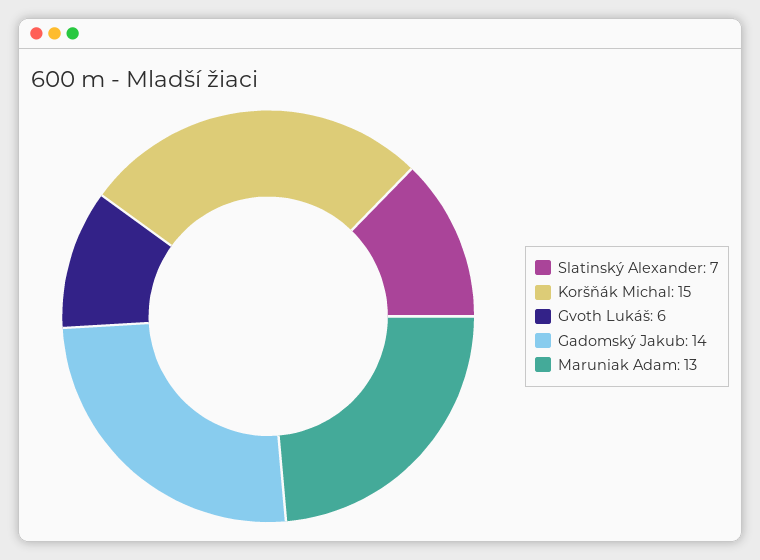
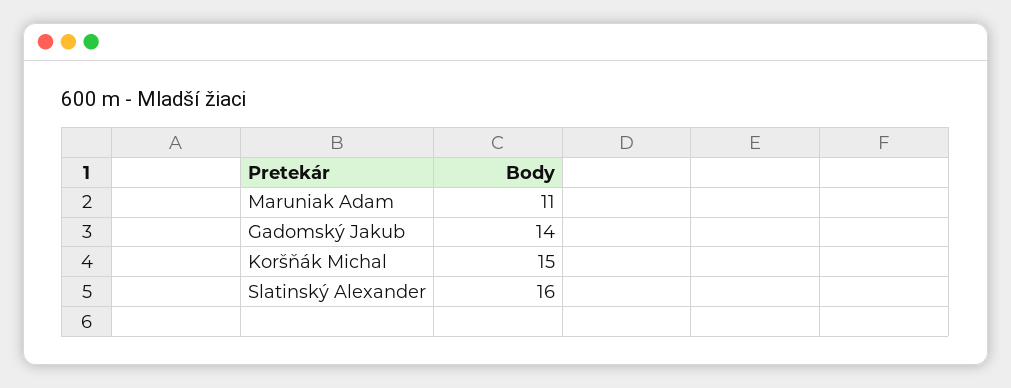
Slatinský Alexander: 7 -> 16
Gvoth Lukáš: 6 -> none
Maruniak Adam: 13 -> 11

